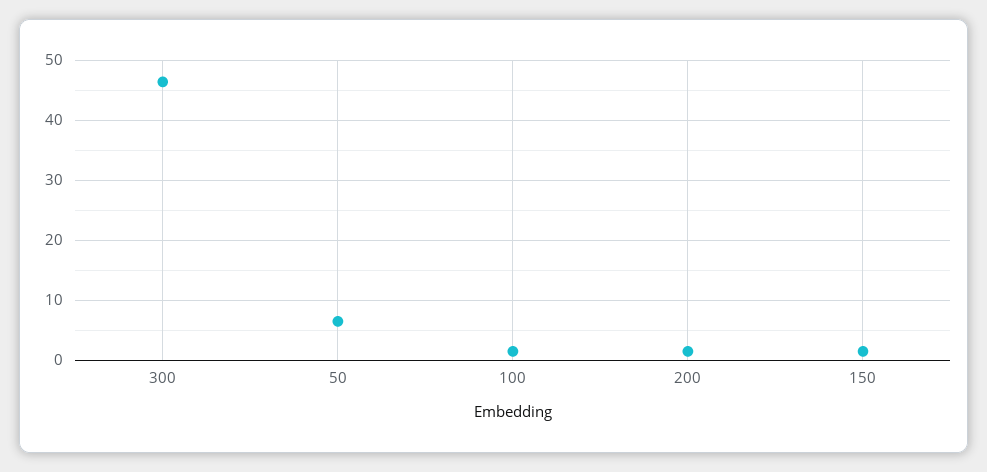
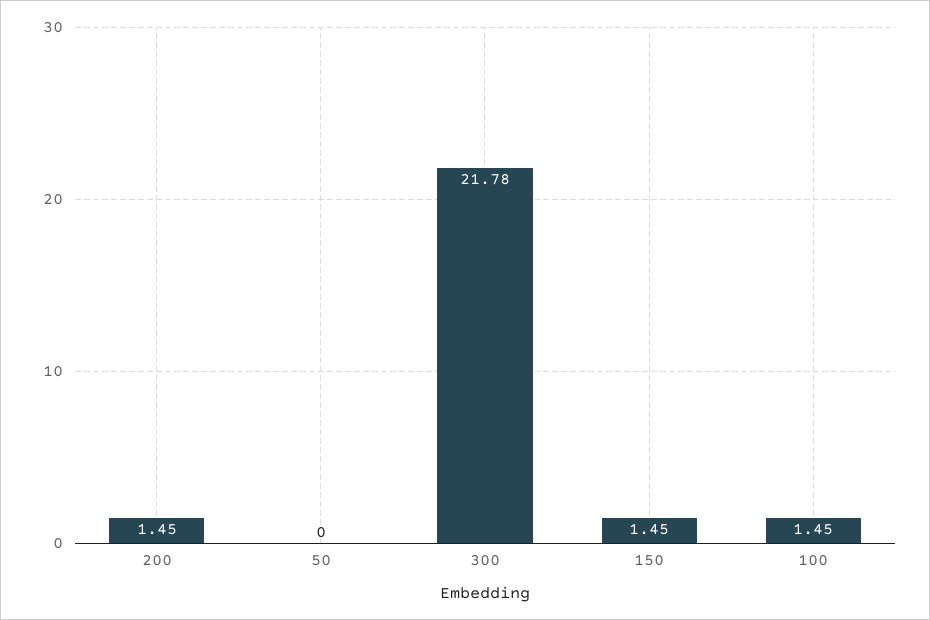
300: 46 -> 21.78
50: 6 -> 0

